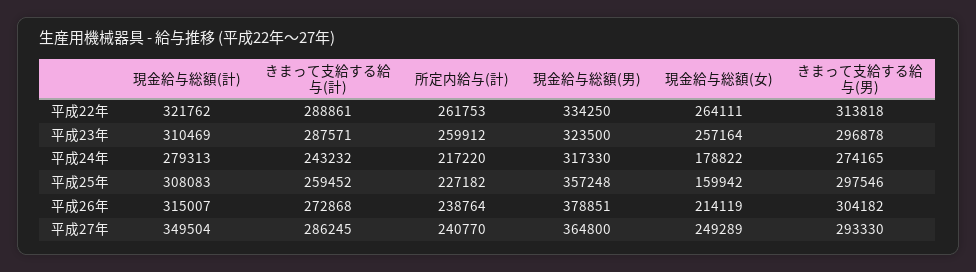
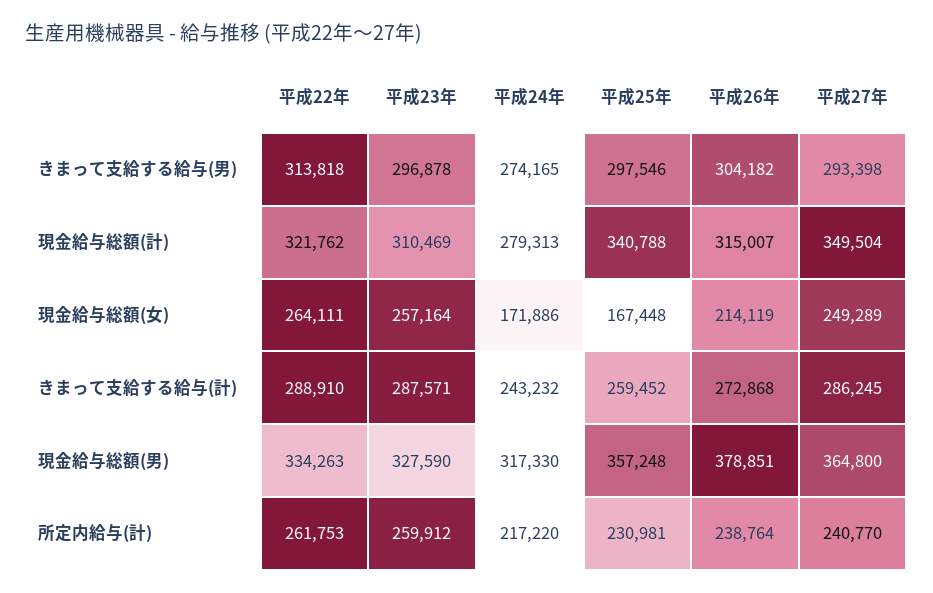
きまって支給する給与(計), 平成22年: 288861 -> 288910
現金給与総額(男), 平成22年: 334250 -> 334263
現金給与総額(男), 平成23年: 323500 -> 327590
現金給与総額(女), 平成24年: 178822 -> 171886
現金給与総額(計), 平成25年: 308083 -> 340788
所定内給与(計), 平成25年: 227182 -> 230981
現金給与総額(女), 平成25年: 159942 -> 167448
きまって支給する給与(男), 平成27年: 293330 -> 293398

